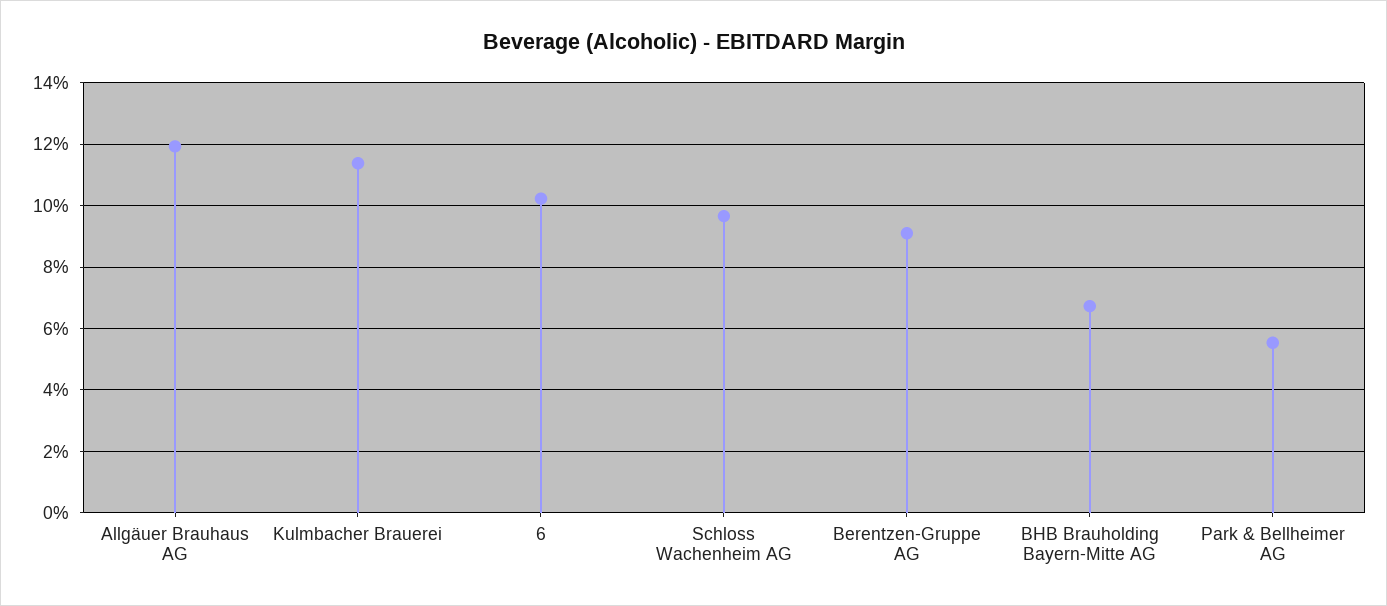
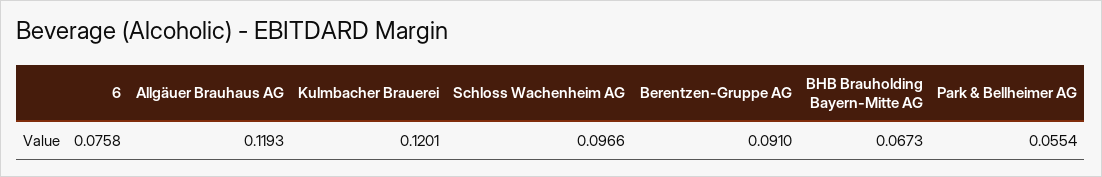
Kulmbacher Brauerei: 0.114 -> 0.1201
6: 0.102 -> 0.0758

